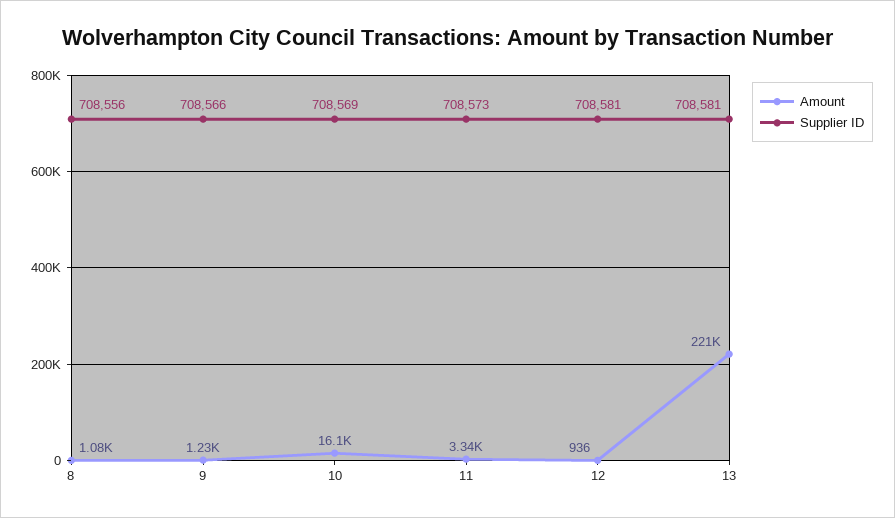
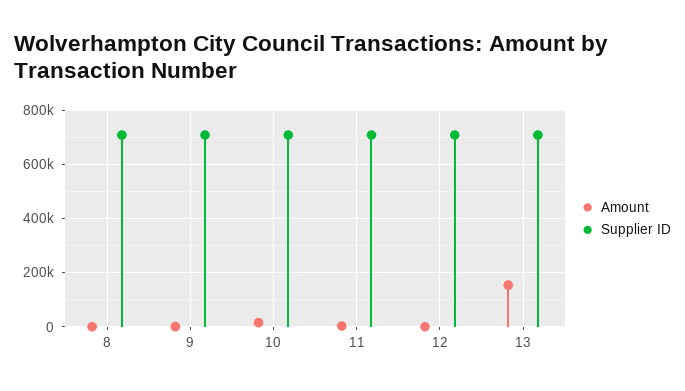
Amount, 13: 221000 -> 150000

